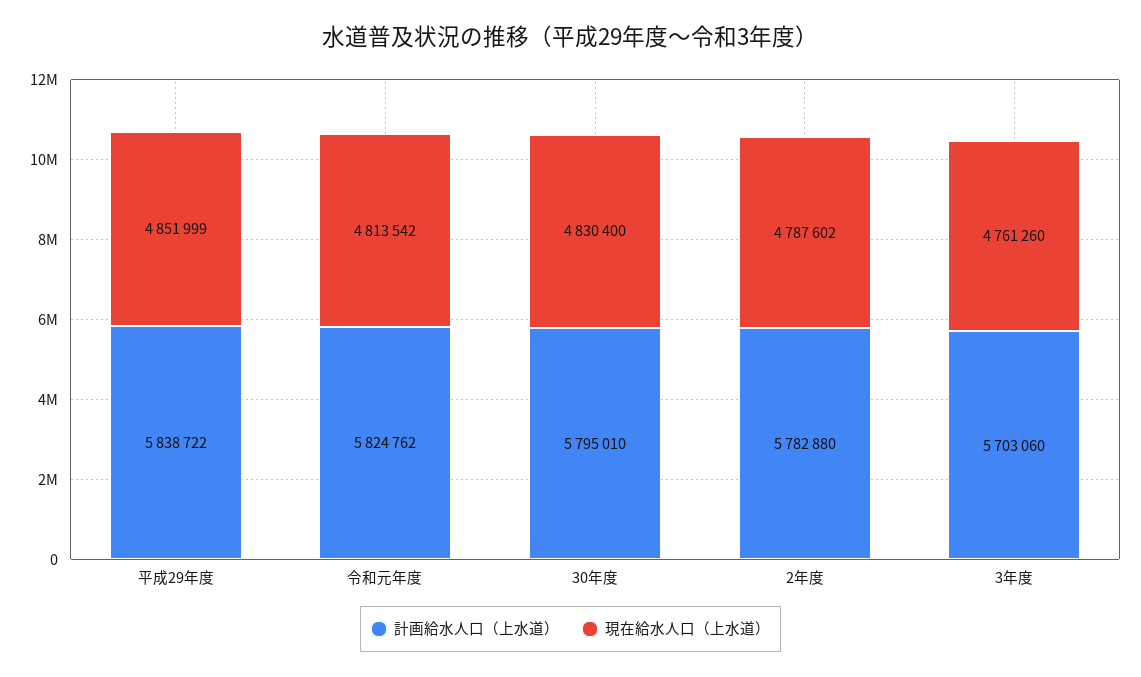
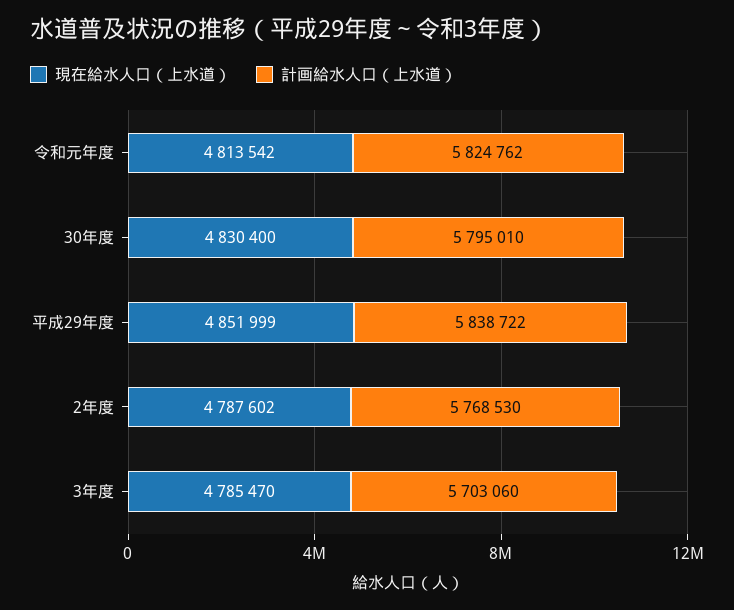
計画給水人口（上水道）, 2年度: 5782880 -> 5768530
現在給水人口（上水道）, 3年度: 4761260 -> 4785470

